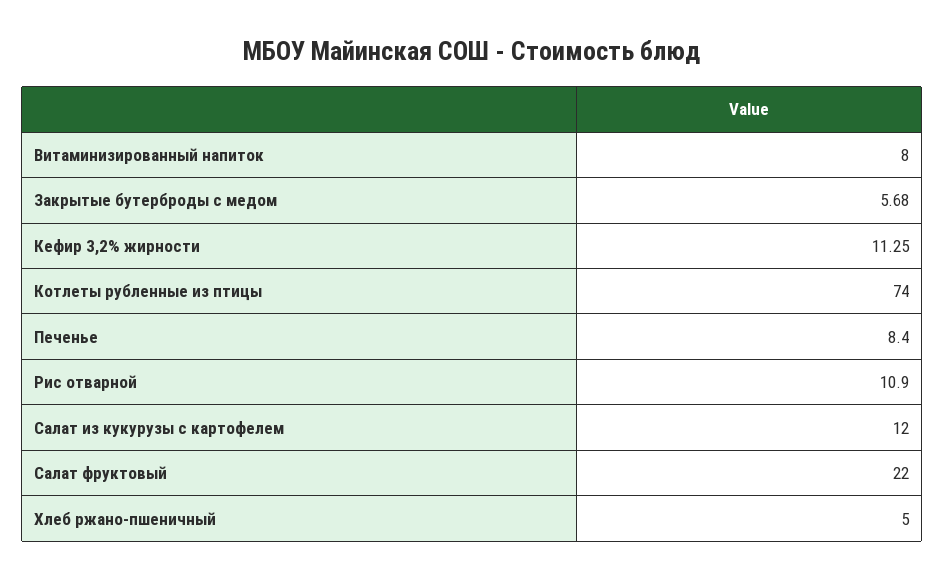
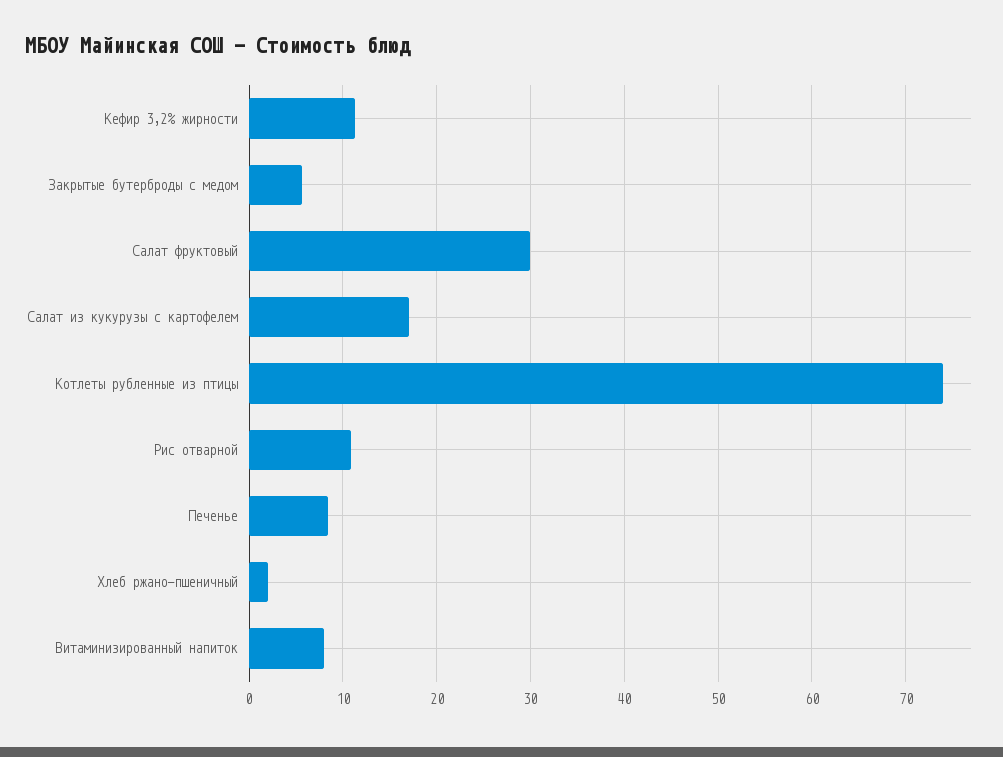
Салат из кукурузы с картофелем: 12 -> 17
Салат фруктовый: 22 -> 30
Хлеб ржано-пшеничный: 5 -> 2

